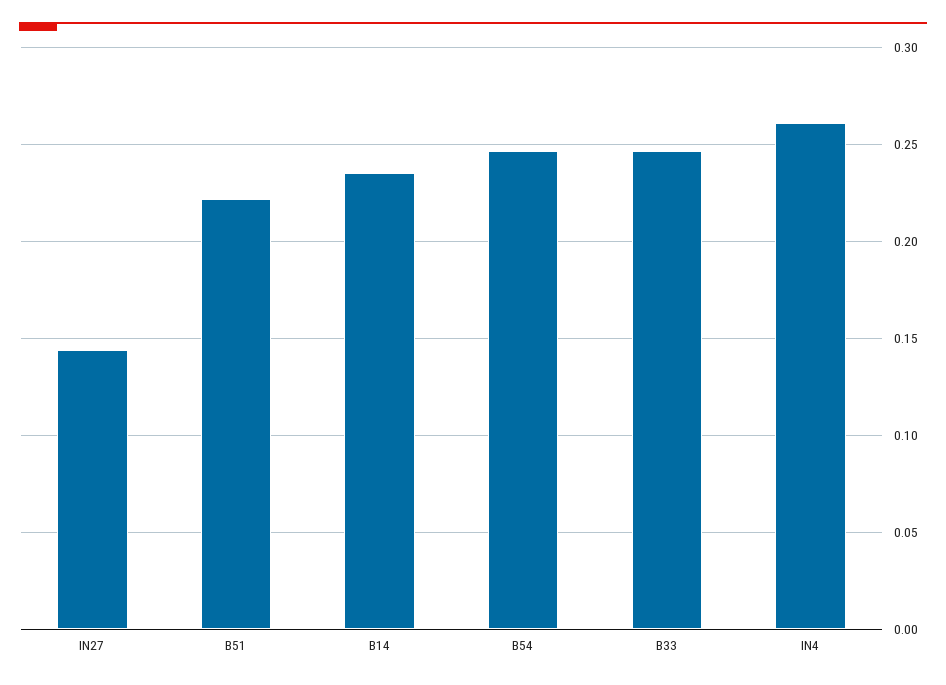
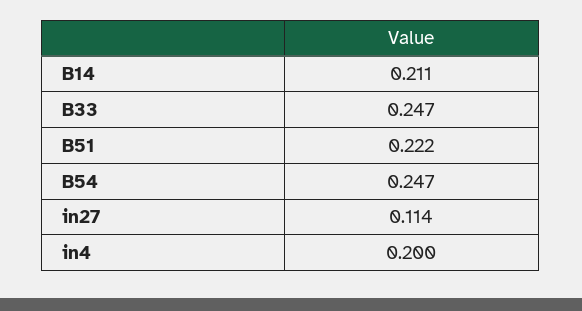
IN27: 0.145 -> 0.114
B14: 0.235 -> 0.211
IN4: 0.26 -> 0.2

